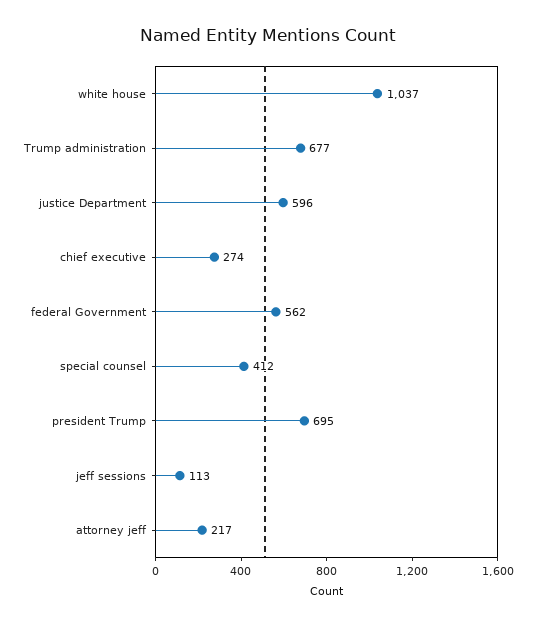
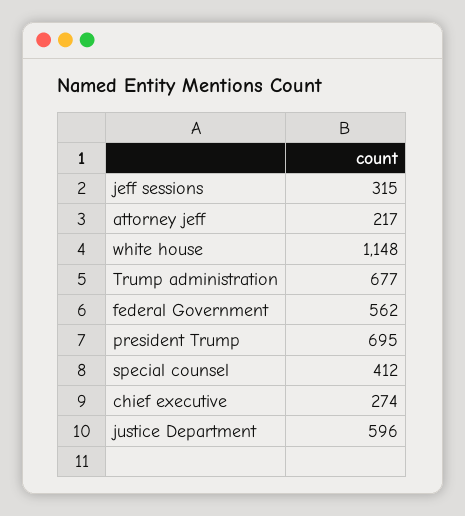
white house: 1037 -> 1148
jeff sessions: 113 -> 315

